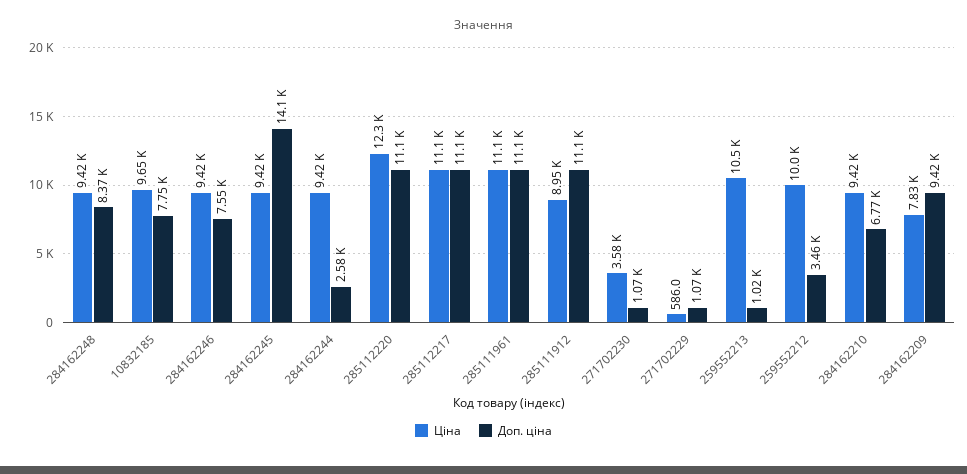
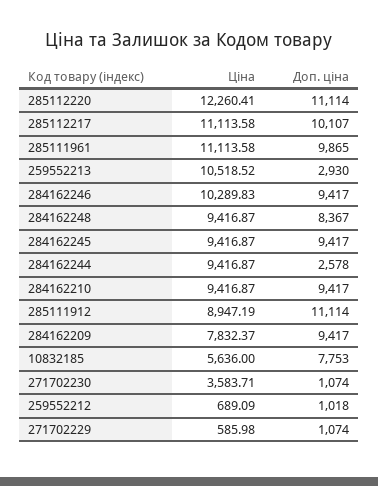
Ціна, 10832185: 9650 -> 5636
Ціна, 284162246: 9420 -> 10289.83
Доп. ціна, 284162246: 7550 -> 9417
Доп. ціна, 284162245: 14100 -> 9417
Доп. ціна, 285112217: 11100 -> 10107
Доп. ціна, 285111961: 11100 -> 9865
Доп. ціна, 259552213: 1020 -> 2930
Ціна, 259552212: 10000 -> 689.09
Доп. ціна, 259552212: 3460 -> 1018
Доп. ціна, 284162210: 6770 -> 9417

